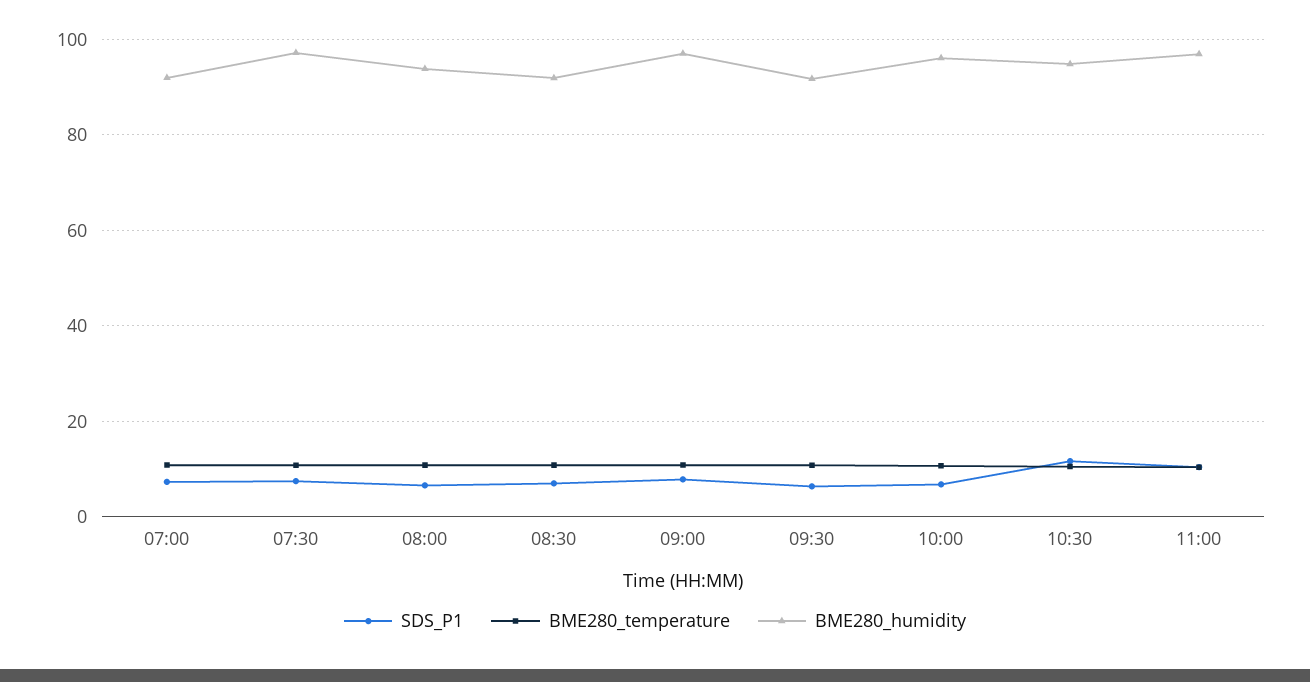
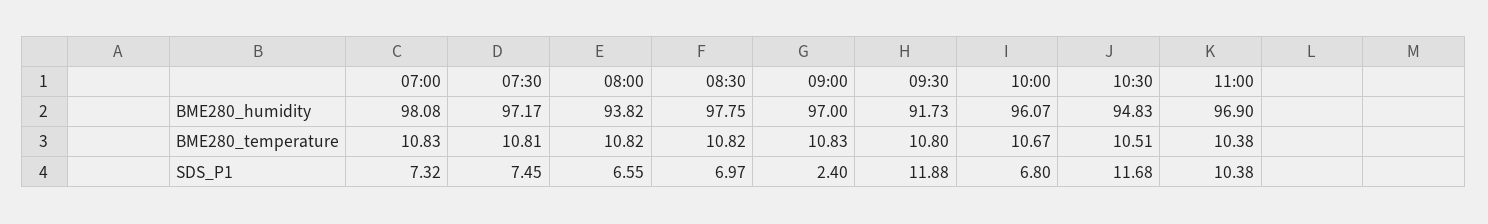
BME280_humidity, 07:00: 92 -> 98.08
BME280_humidity, 08:30: 92 -> 97.75
SDS_P1, 09:00: 8 -> 2.4
SDS_P1, 09:30: 6 -> 11.88

